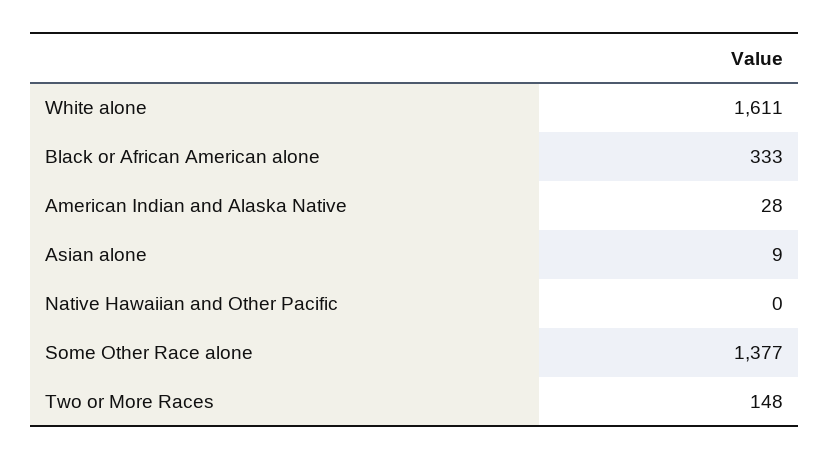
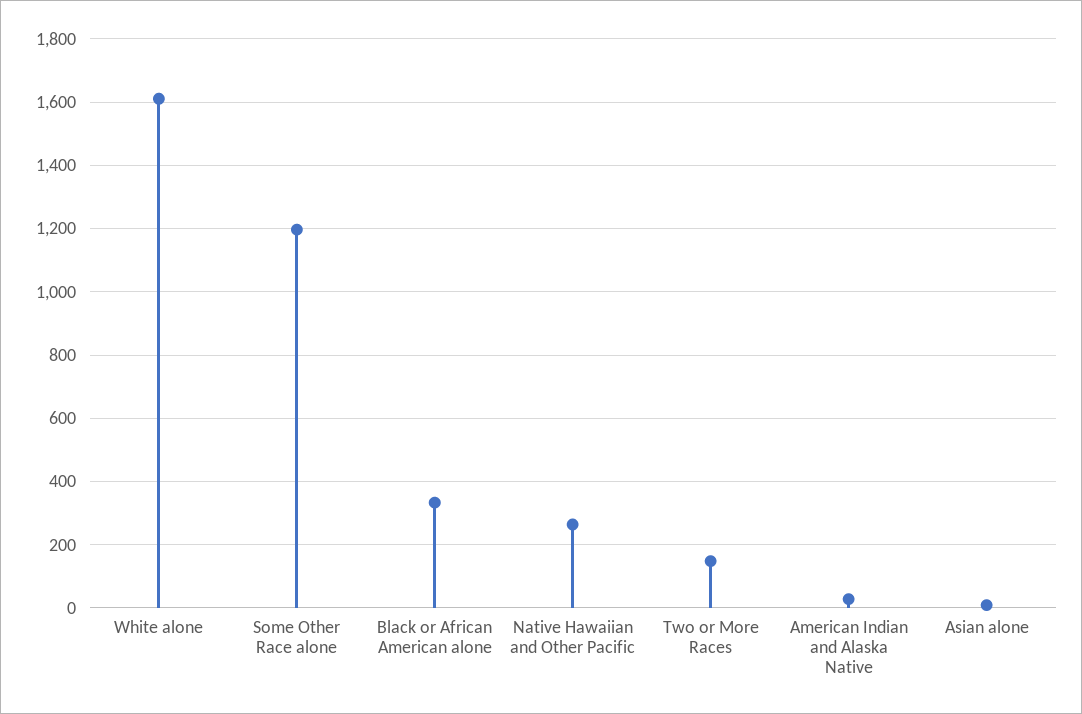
Native Hawaiian and Other Pacific: 0 -> 260
Some Other Race alone: 1377 -> 1200

